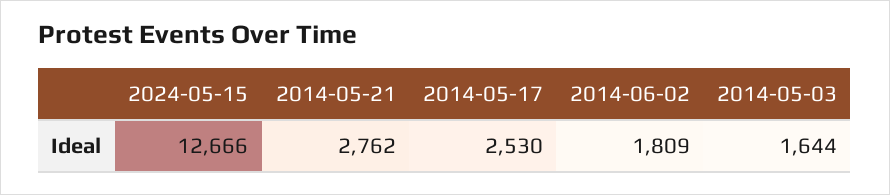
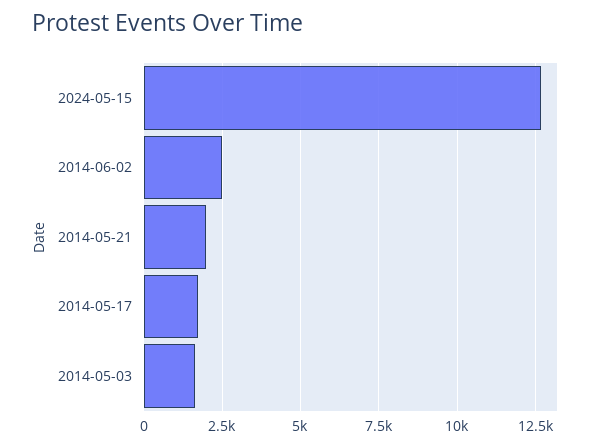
2014-05-21: 2762 -> 2000
2014-05-17: 2530 -> 1750
2014-06-02: 1809 -> 2500

